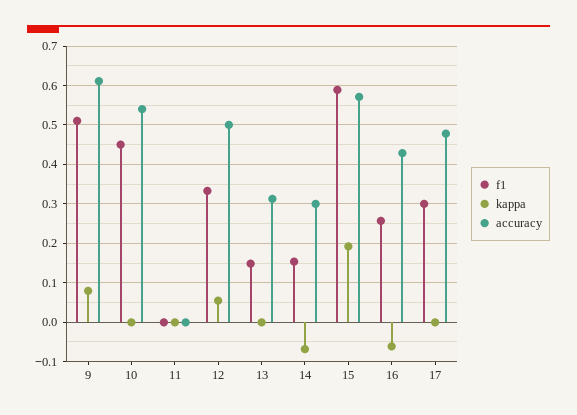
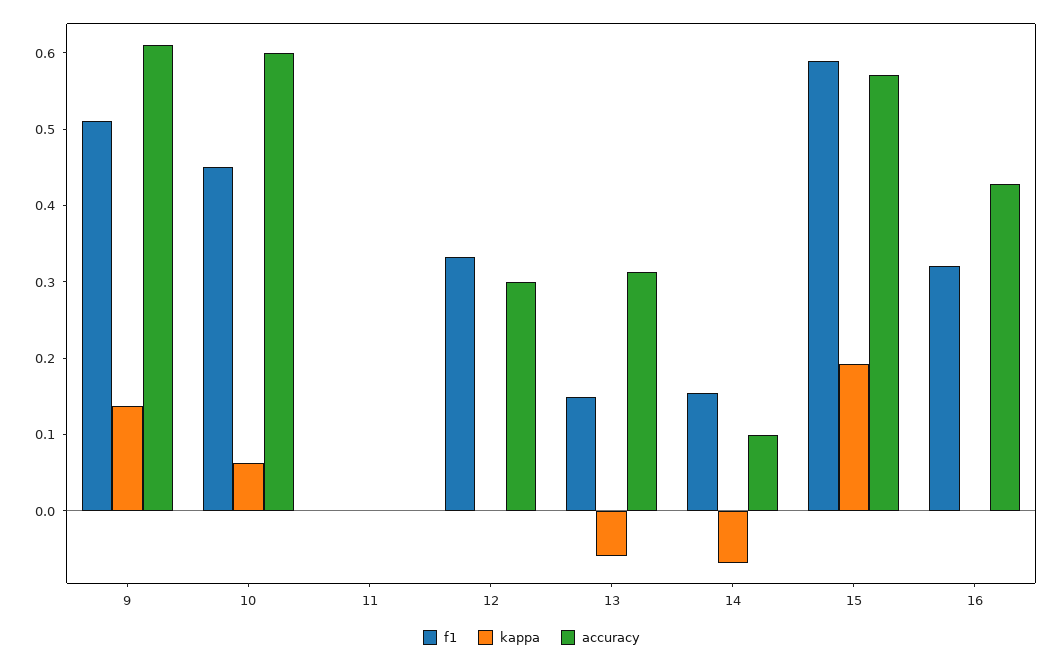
kappa, 9: 0.08 -> 0.14
kappa, 10: 0 -> 0.06
accuracy, 10: 0.54 -> 0.6
kappa, 12: 0.06 -> 0
accuracy, 12: 0.5 -> 0.3
kappa, 13: 0 -> -0.06
accuracy, 14: 0.3 -> 0.1
f1, 16: 0.26 -> 0.32
kappa, 16: -0.06 -> 0
f1, 17: 0.3 -> none
kappa, 17: 0 -> none
accuracy, 17: 0.48 -> none

